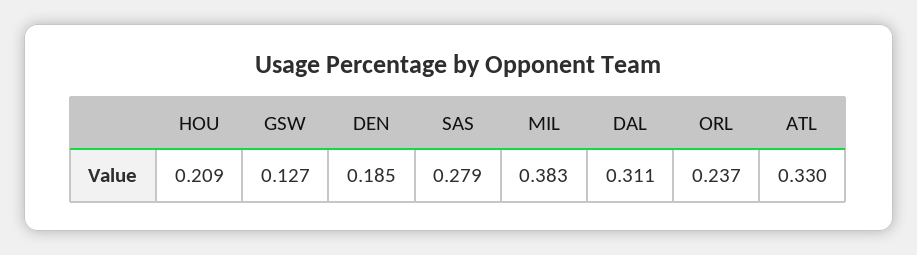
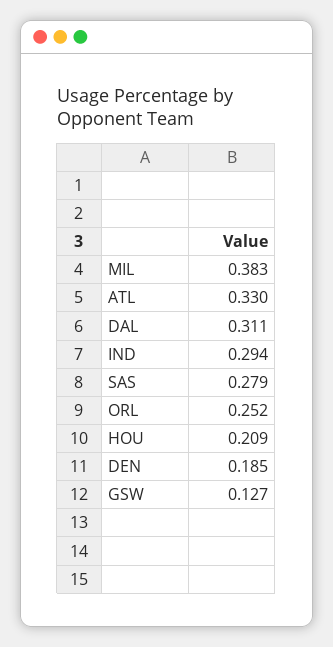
ORL: 0.237 -> 0.252
IND: none -> 0.294

